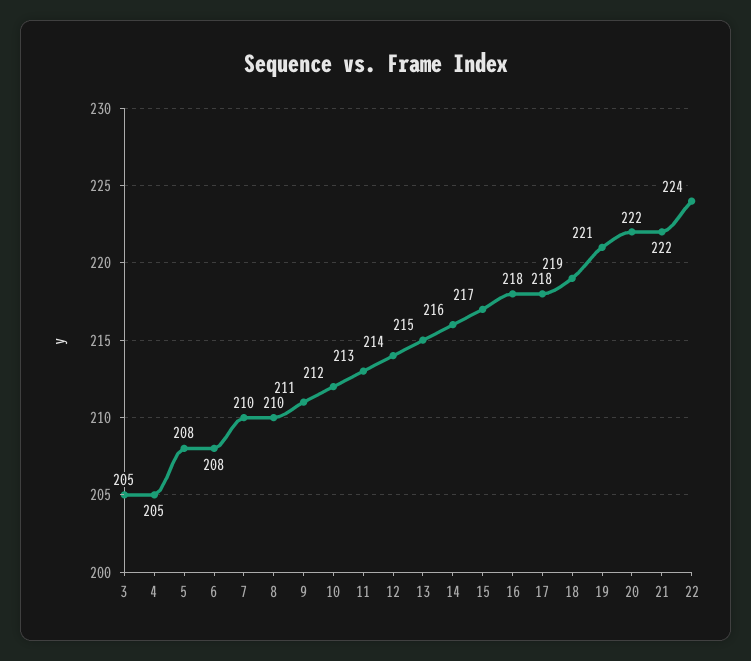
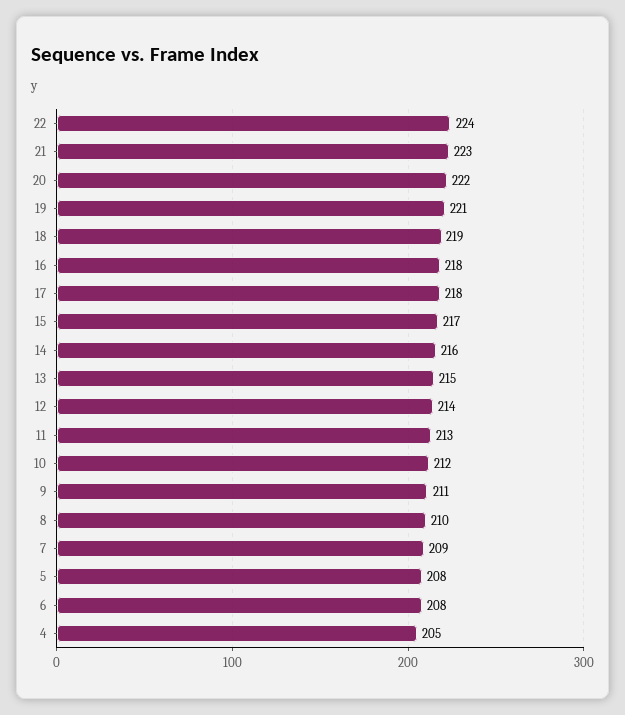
3: 205 -> none
7: 210 -> 209
21: 222 -> 223

